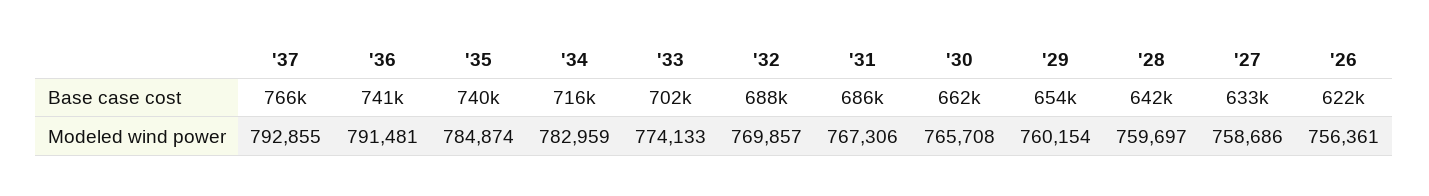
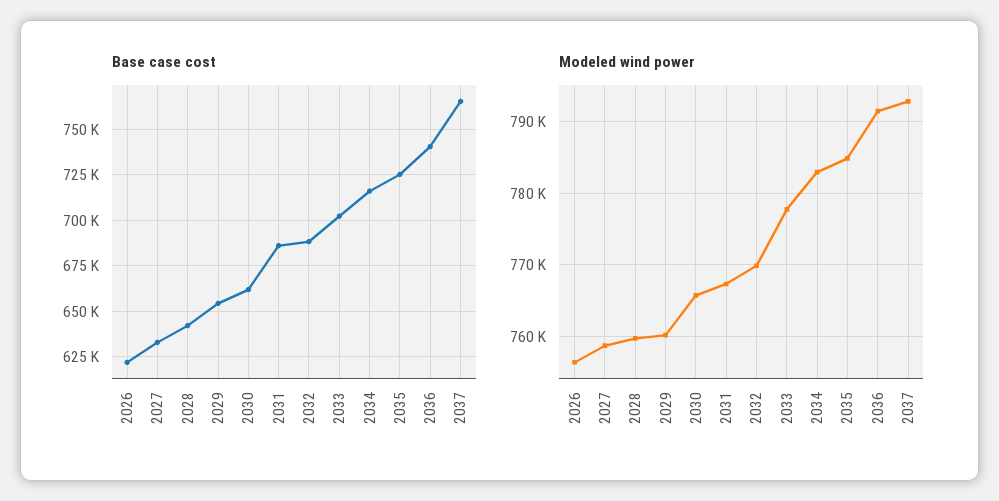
Base case cost, '35: 740000 -> 725000
Modeled wind power, '33: 774133 -> 778000

